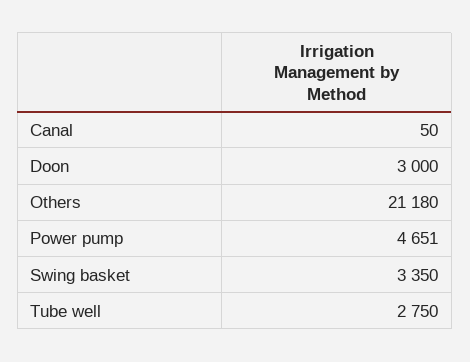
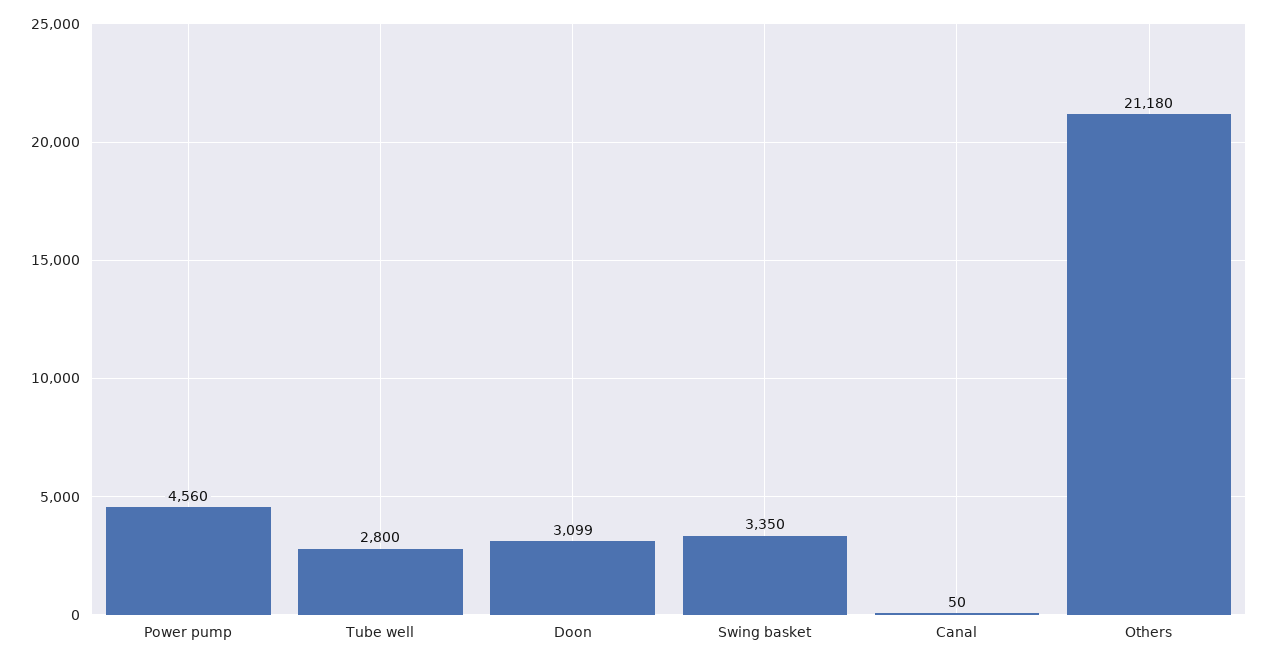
Doon: 3000 -> 3099
Power pump: 4651 -> 4560
Tube well: 2750 -> 2800

